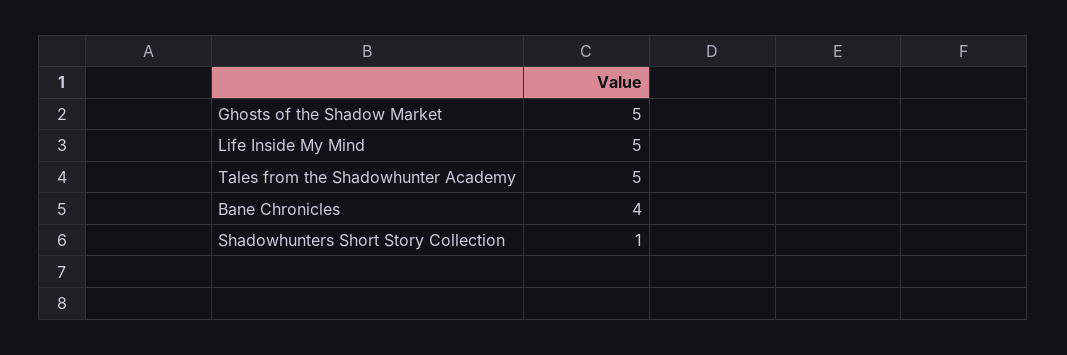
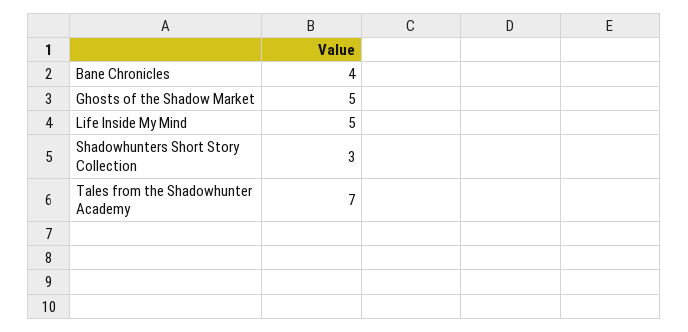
Tales from the Shadowhunter Academy: 5 -> 7
Shadowhunters Short Story Collection: 1 -> 3

